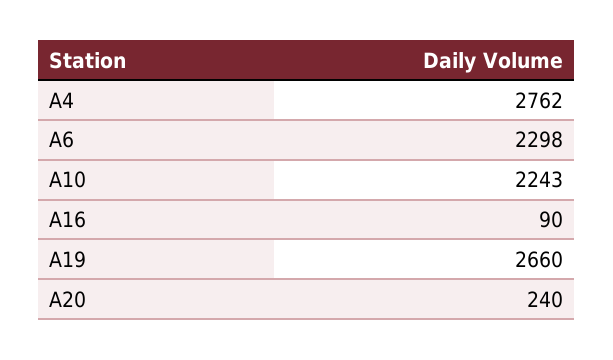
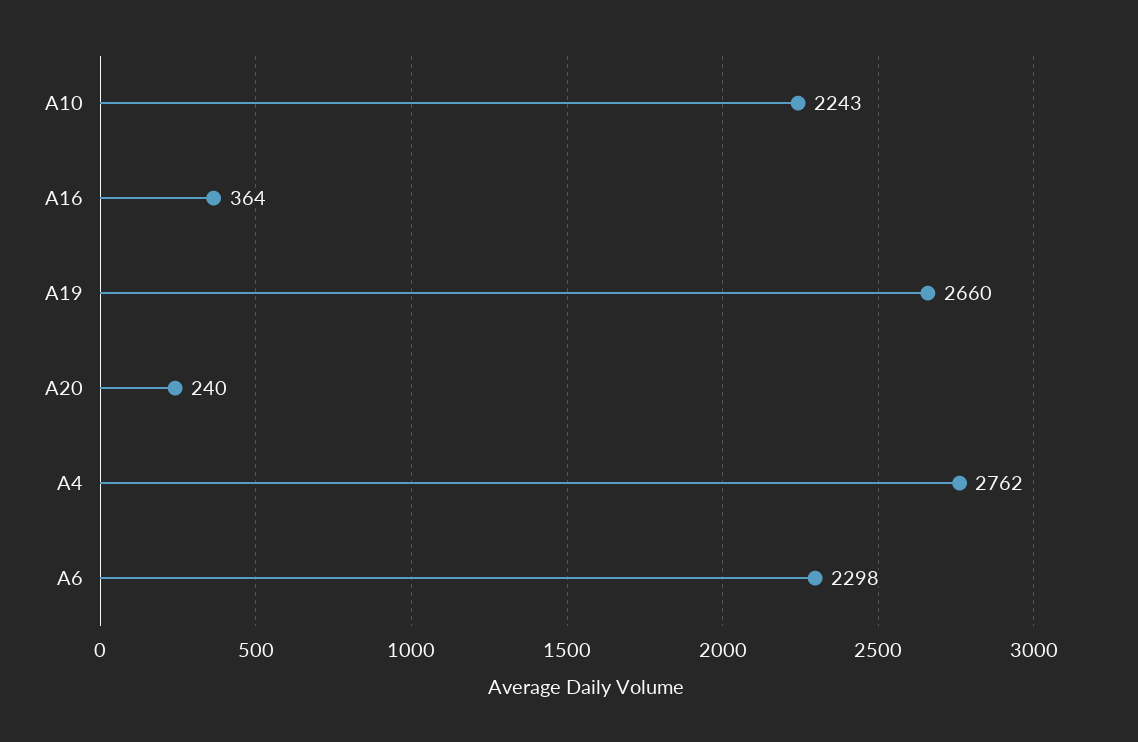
A16: 90 -> 364

